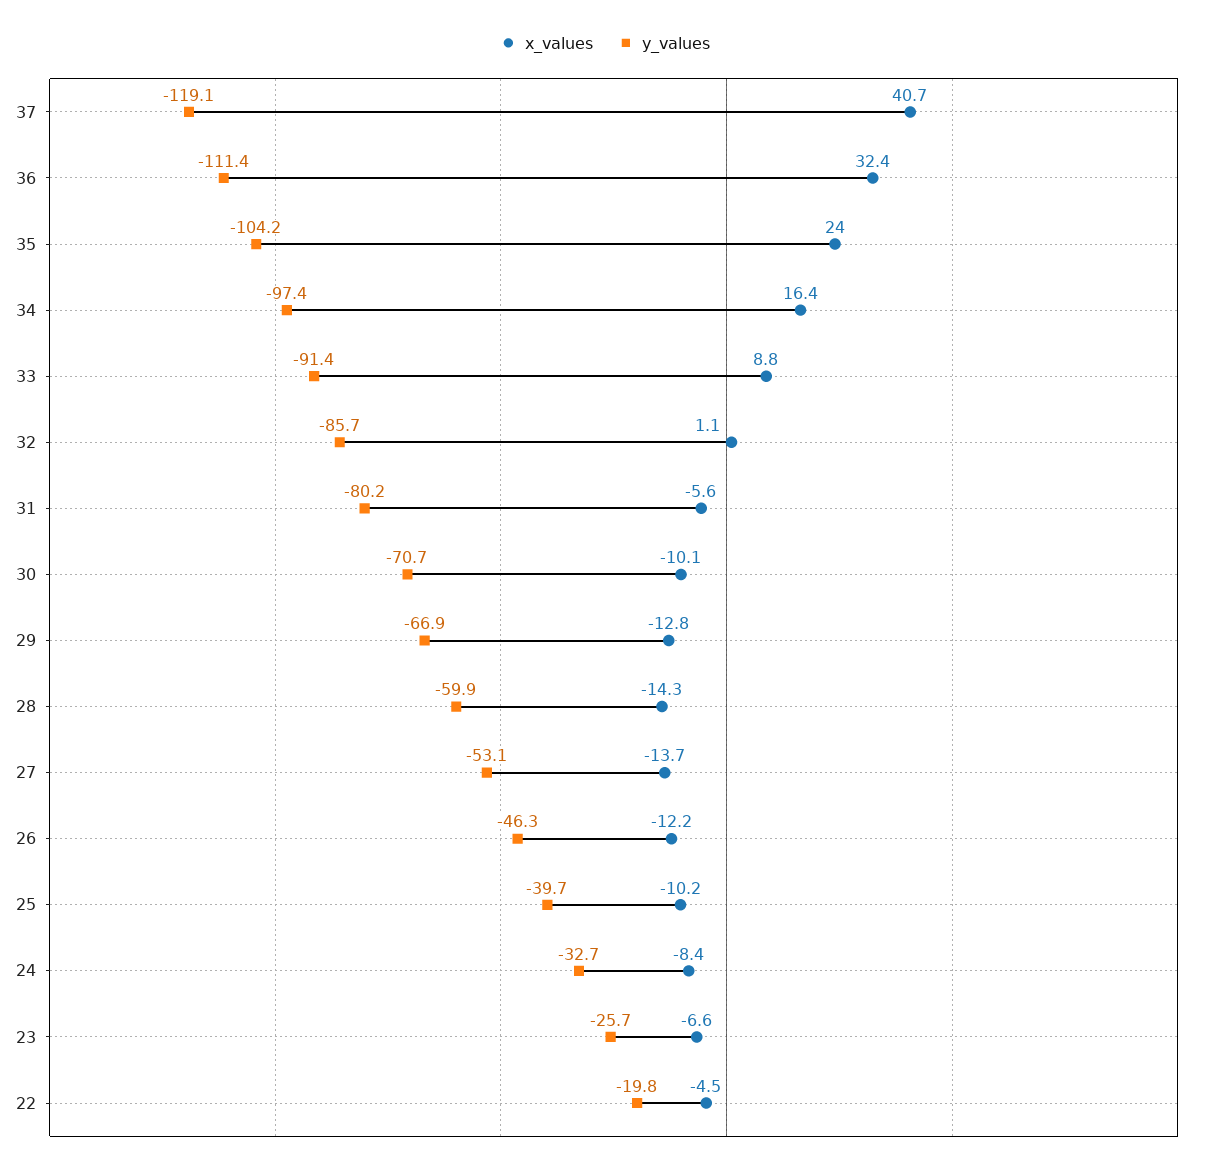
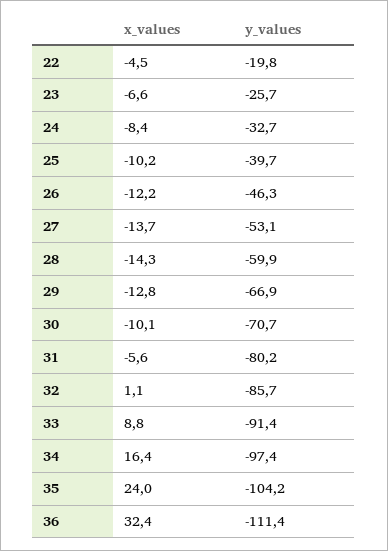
x_values, 37: 40.7 -> none
y_values, 37: -119.1 -> none

